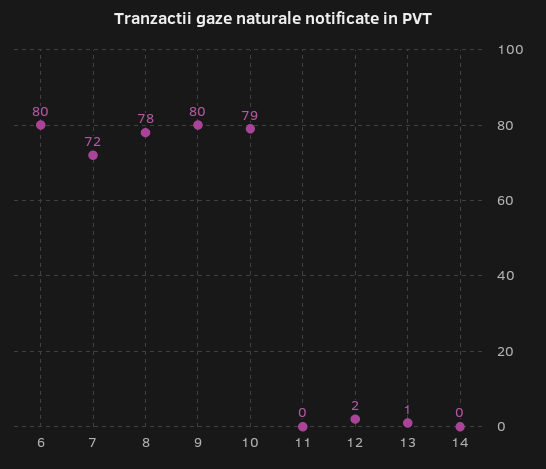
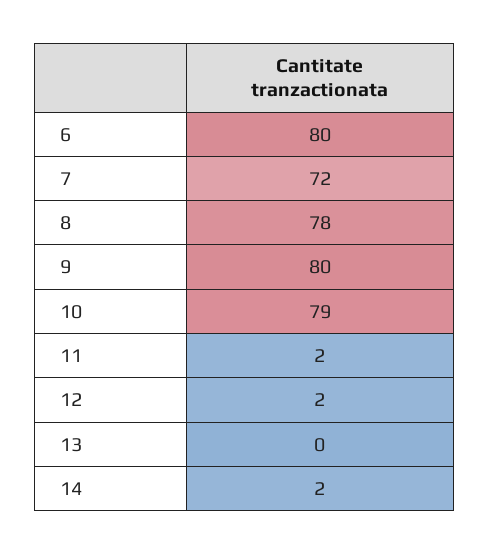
11: 0 -> 2
13: 1 -> 0
14: 0 -> 2

